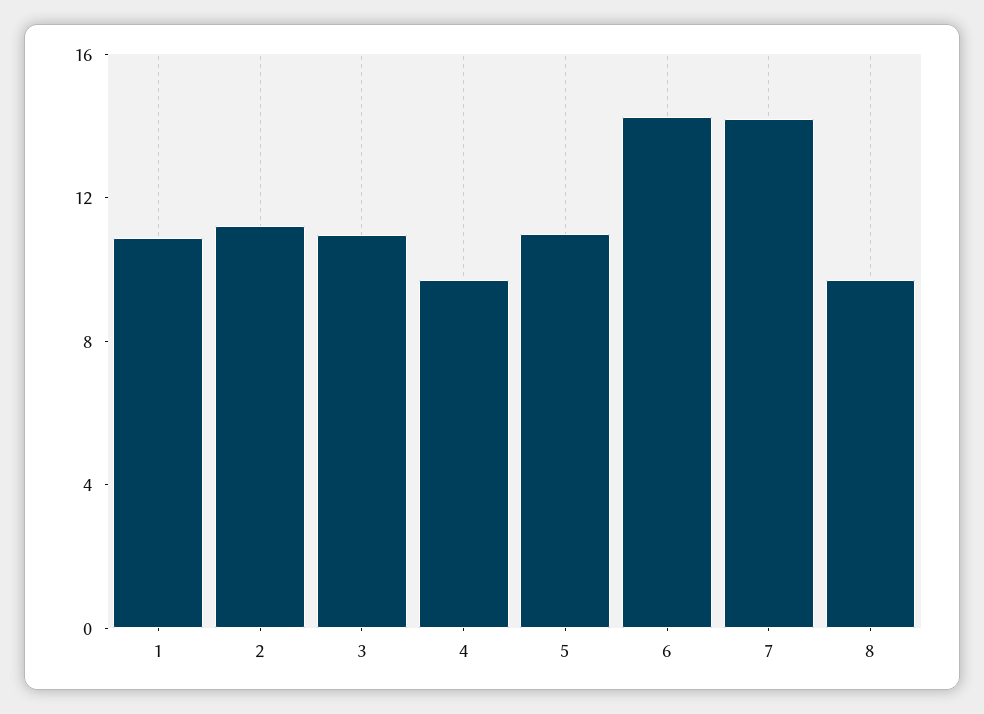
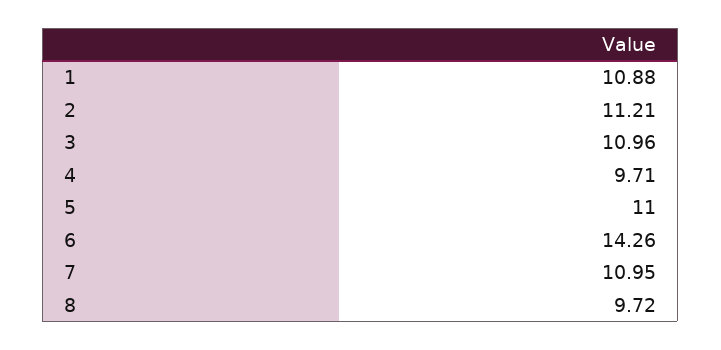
7: 14 -> 10.95

